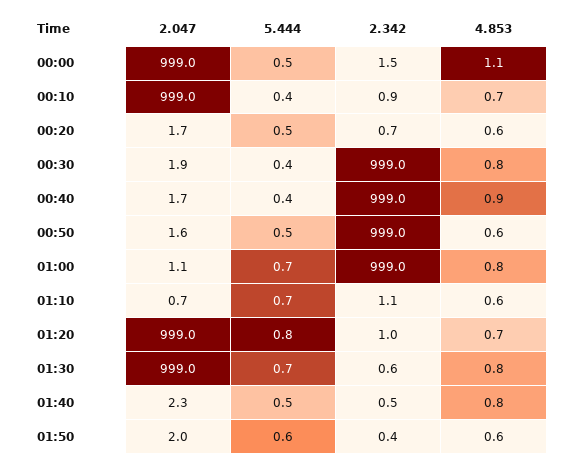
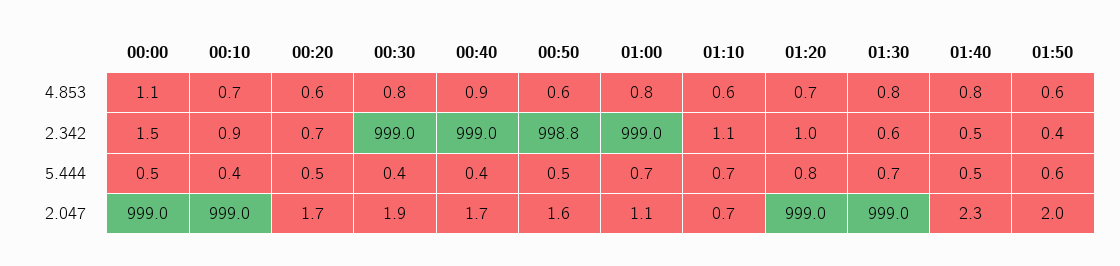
2.342, 00:50: 999 -> 998.8

